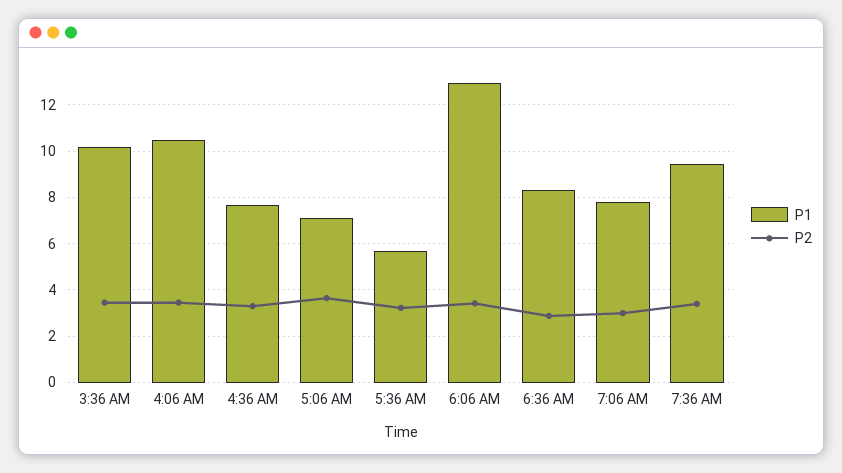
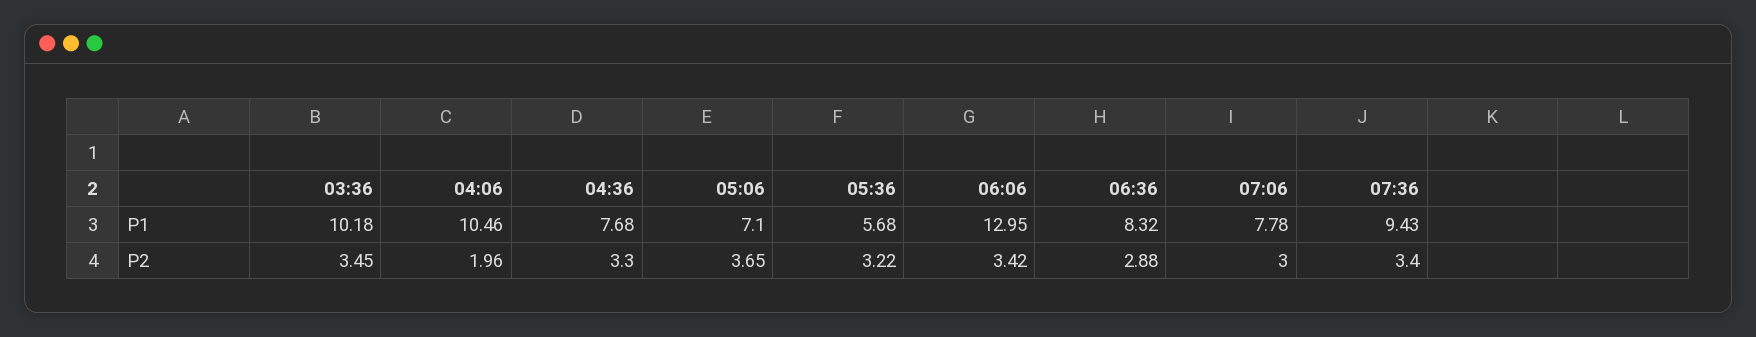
P2, 4:06 AM: 3.5 -> 1.96

